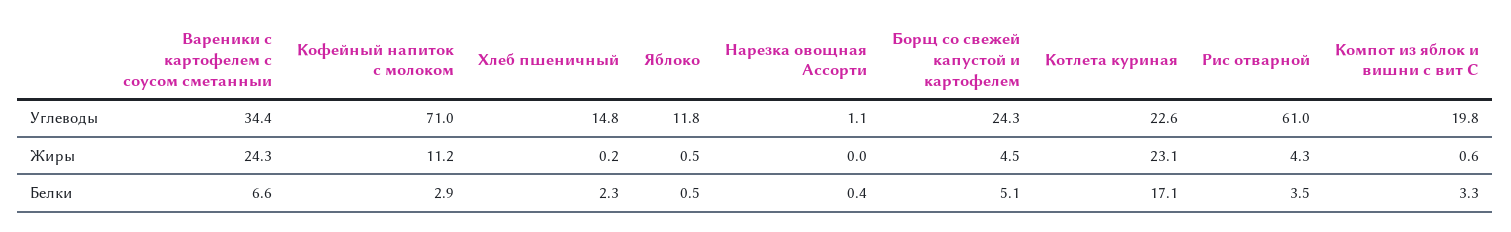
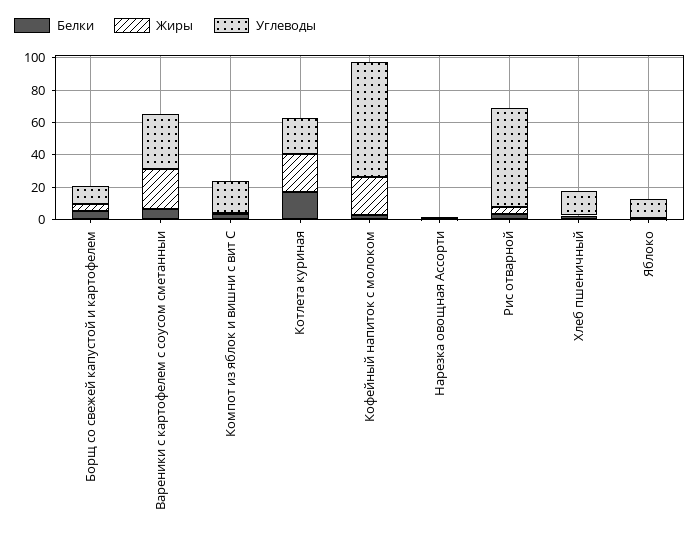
Углеводы, Борщ со свежей капустой и картофелем: 24.3 -> 10
Жиры, Кофейный напиток с молоком: 11.2 -> 25

